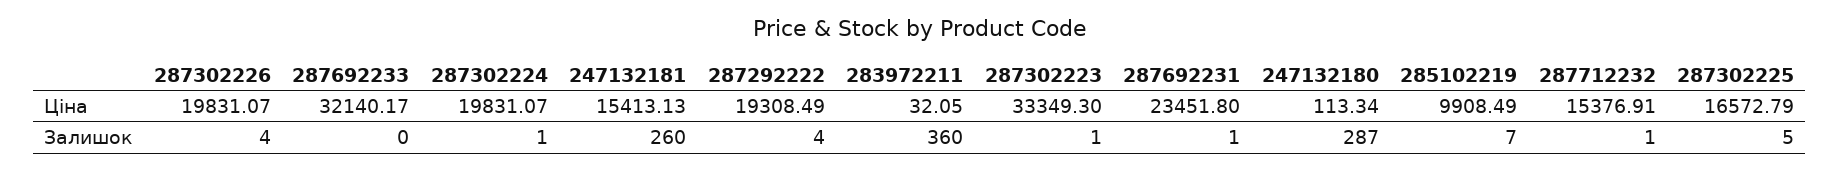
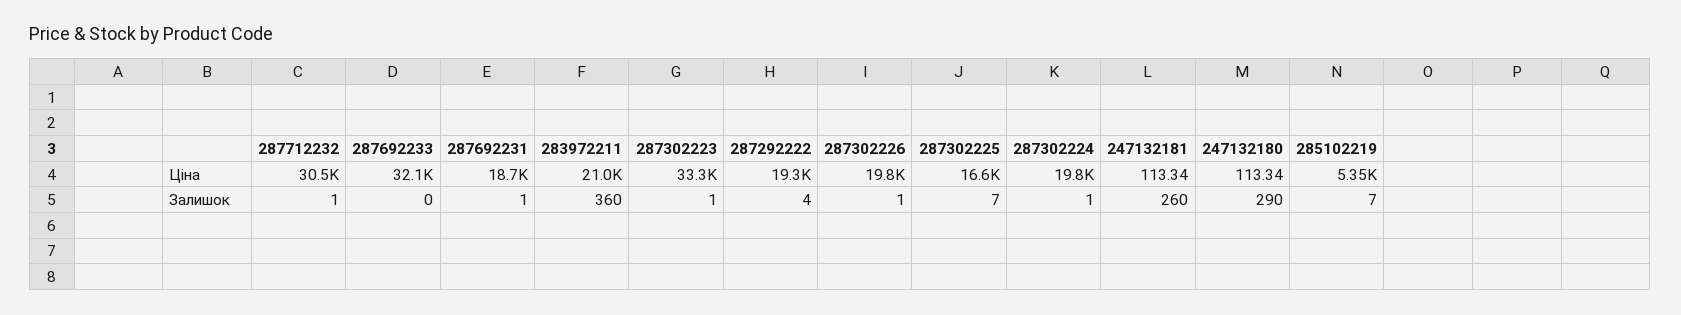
247132181, Ціна: 15413.13 -> 113.34
283972211, Ціна: 32.05 -> 21000
287692231, Ціна: 23451.8 -> 18700
285102219, Ціна: 9908.49 -> 5350
287712232, Ціна: 15376.91 -> 30500
287302226, Залишок: 4 -> 1
247132180, Залишок: 287 -> 290
287302225, Залишок: 5 -> 7

